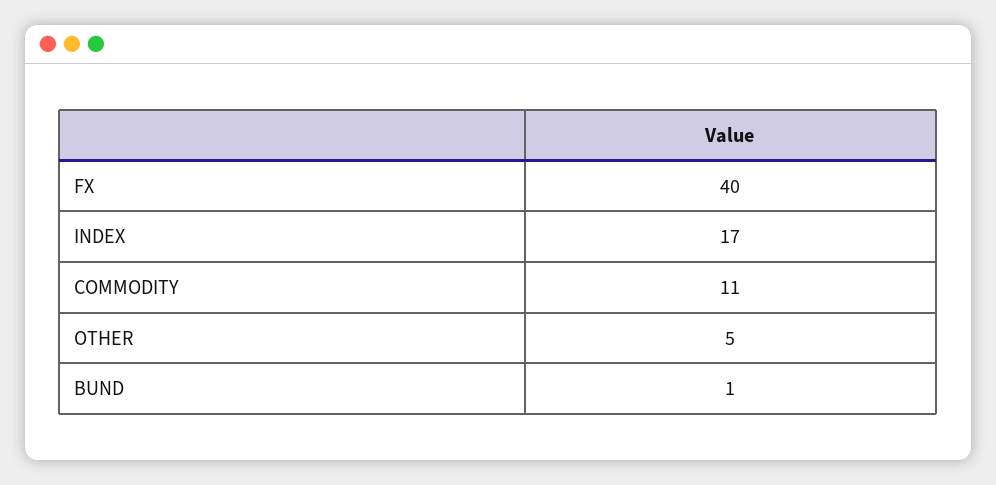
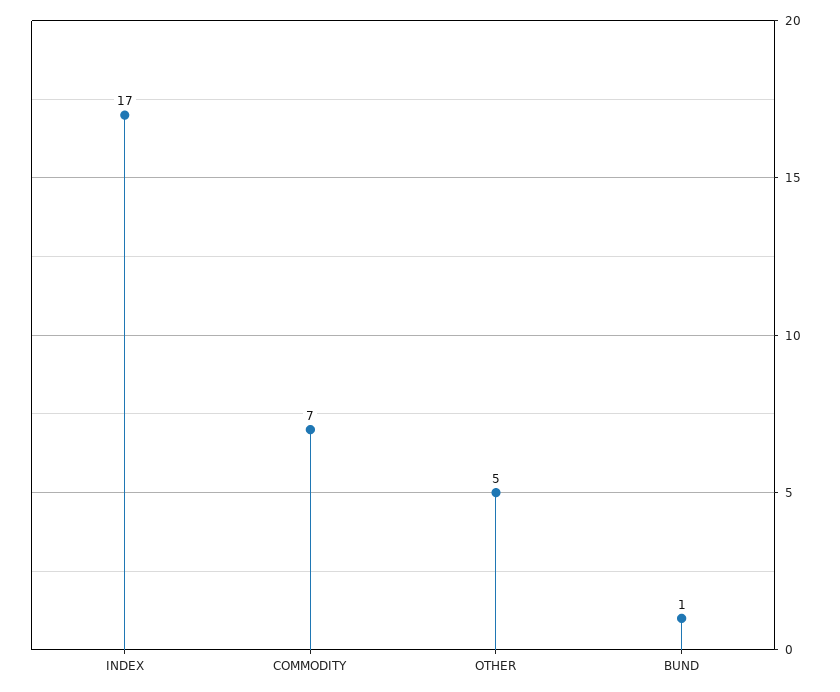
FX: 40 -> none
COMMODITY: 11 -> 7

